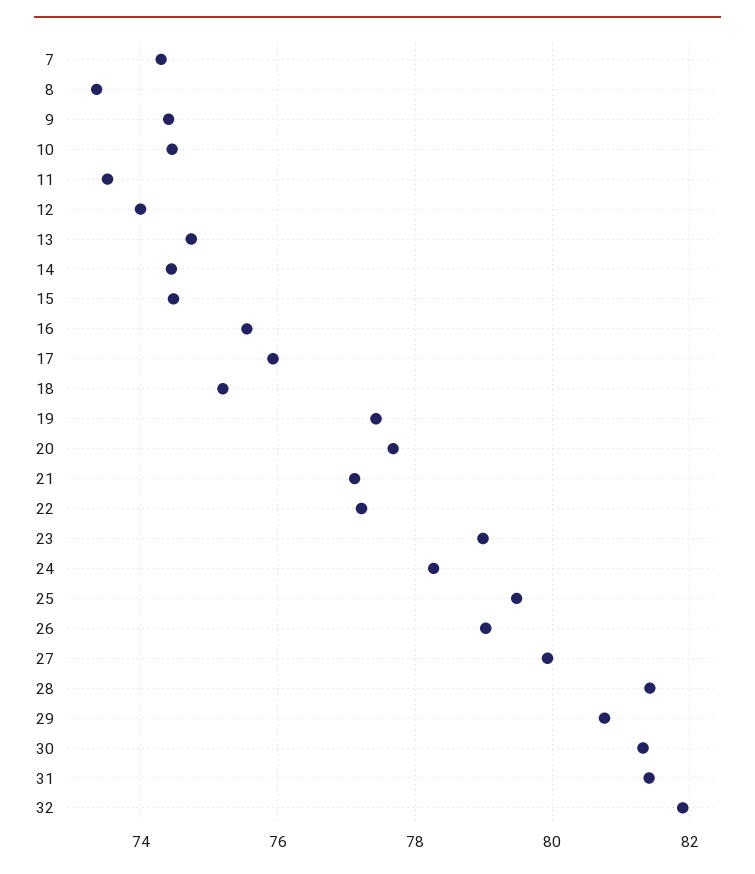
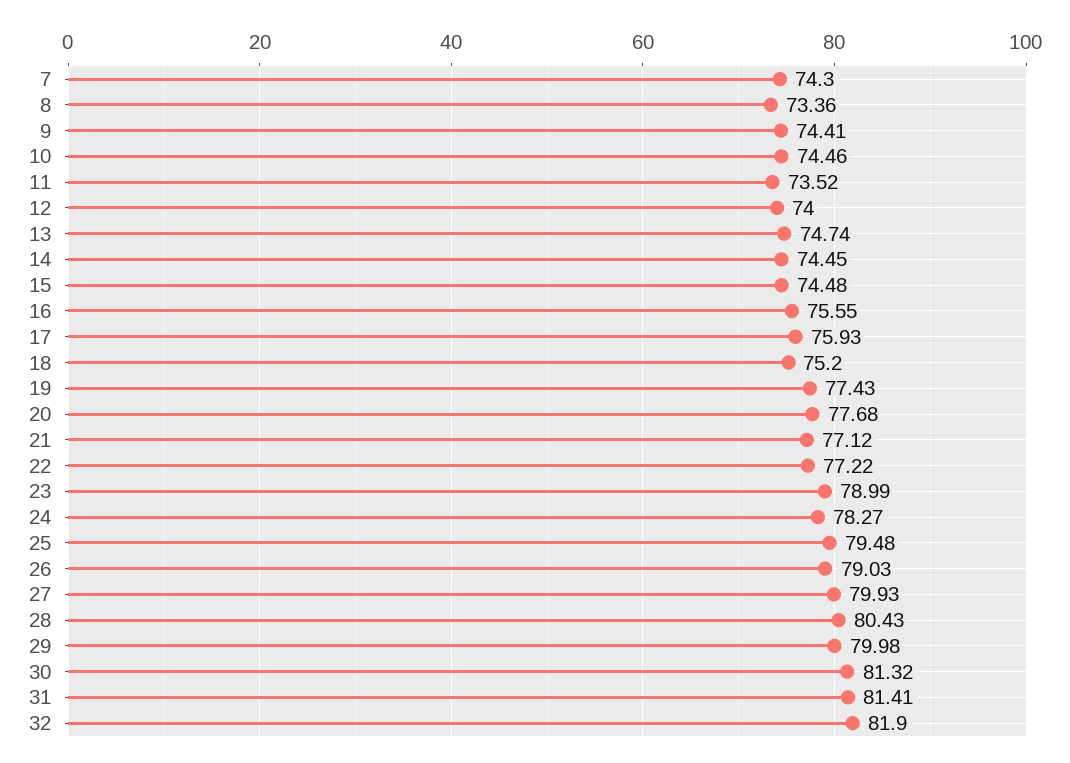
28: 81.4 -> 80.43
29: 80.8 -> 79.98

